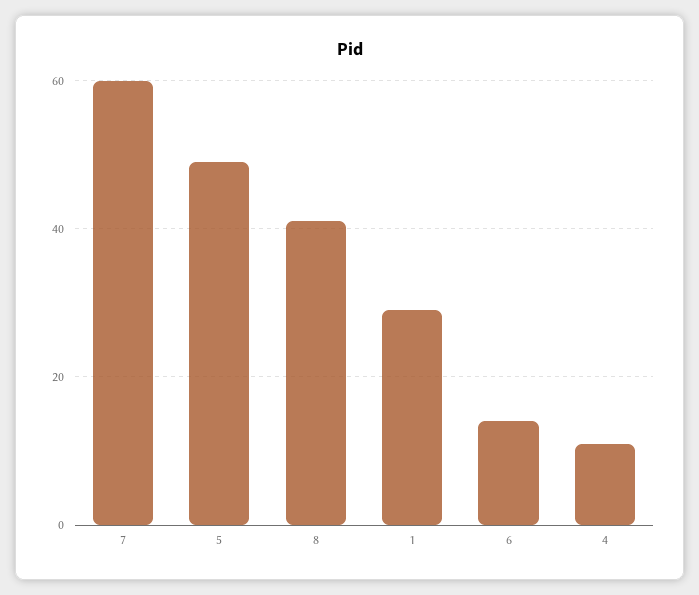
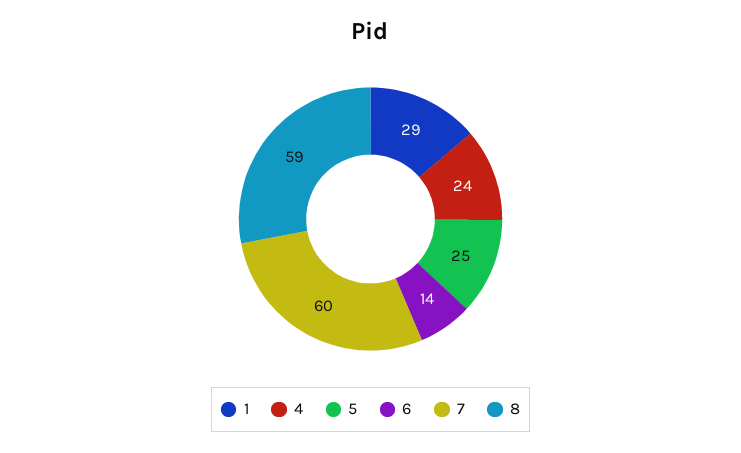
5: 50 -> 25
8: 40 -> 59
4: 10 -> 24

